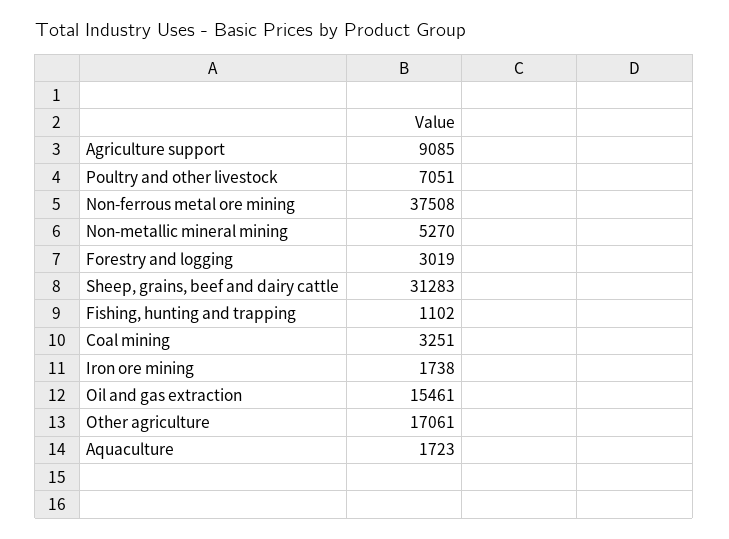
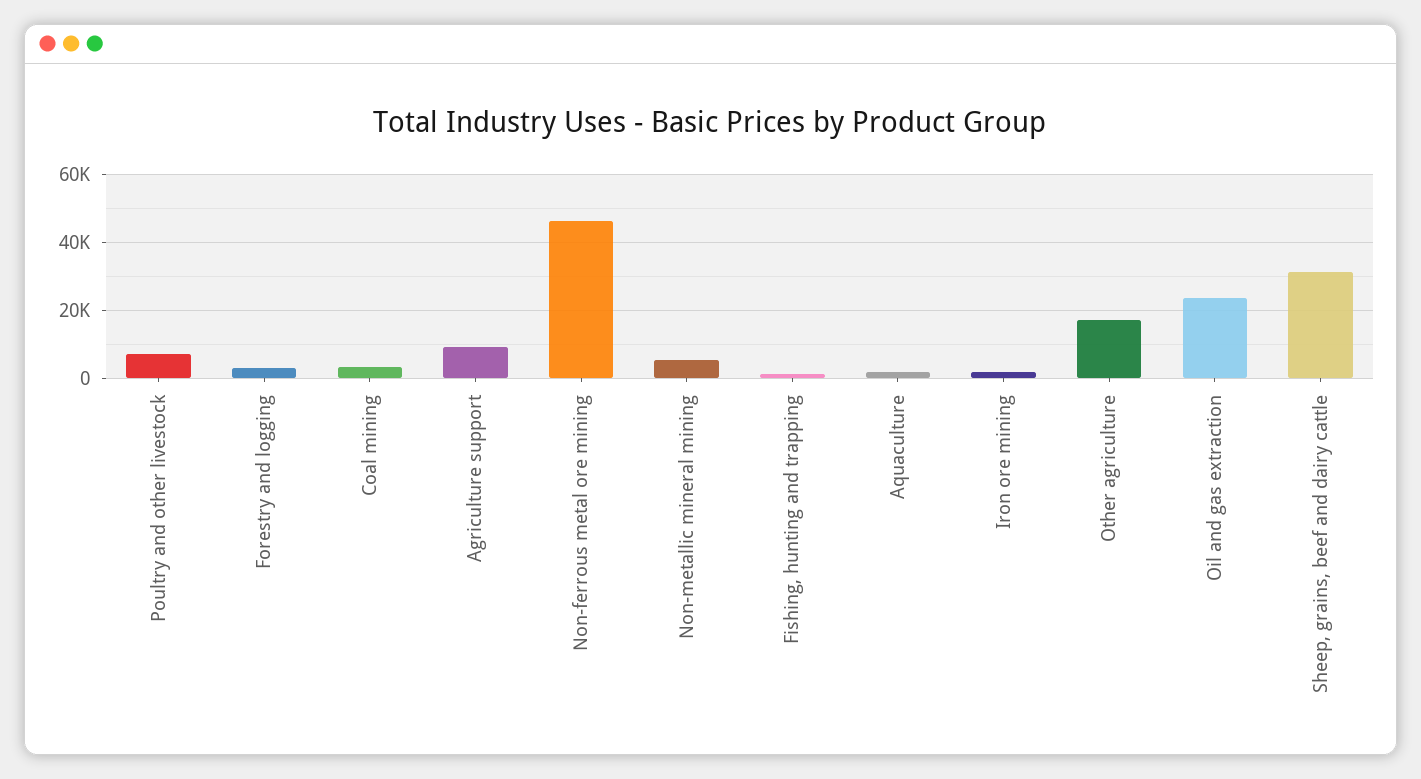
Non-ferrous metal ore mining: 37508 -> 46000
Oil and gas extraction: 15461 -> 24000

